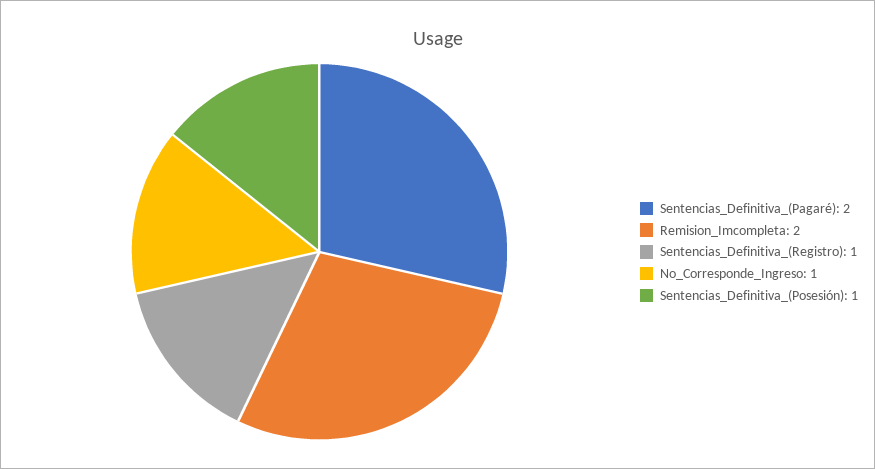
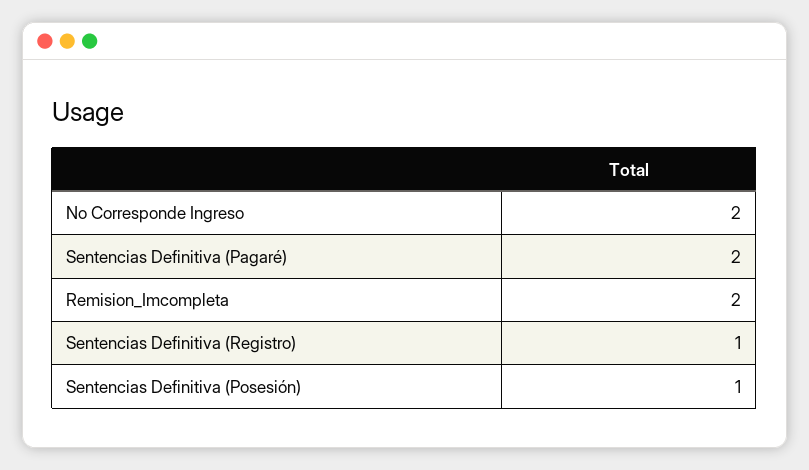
No_Corresponde_Ingreso: 1 -> 2

